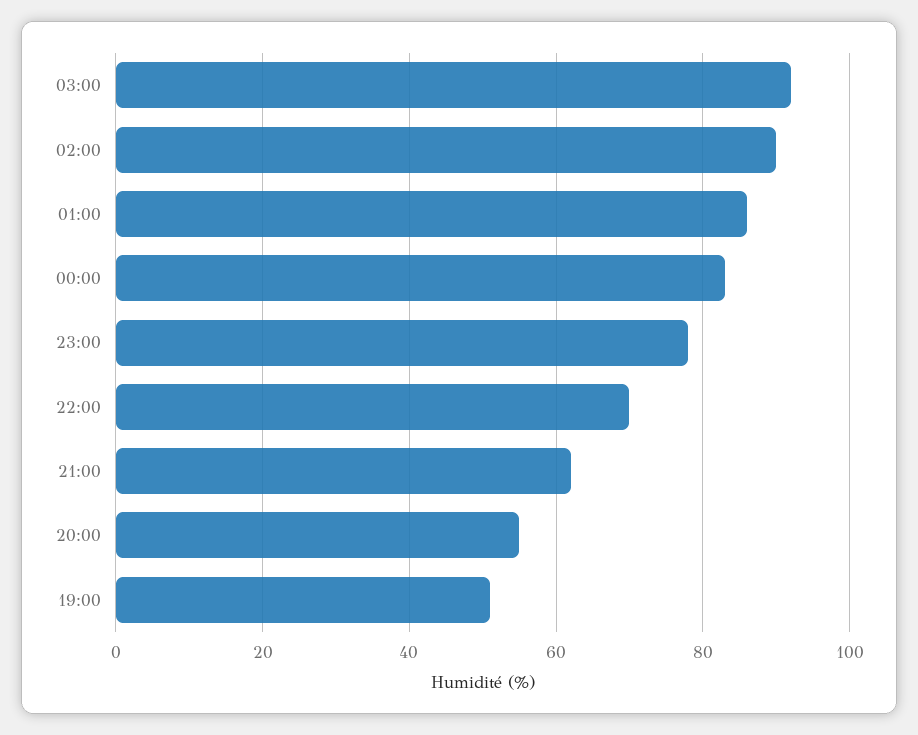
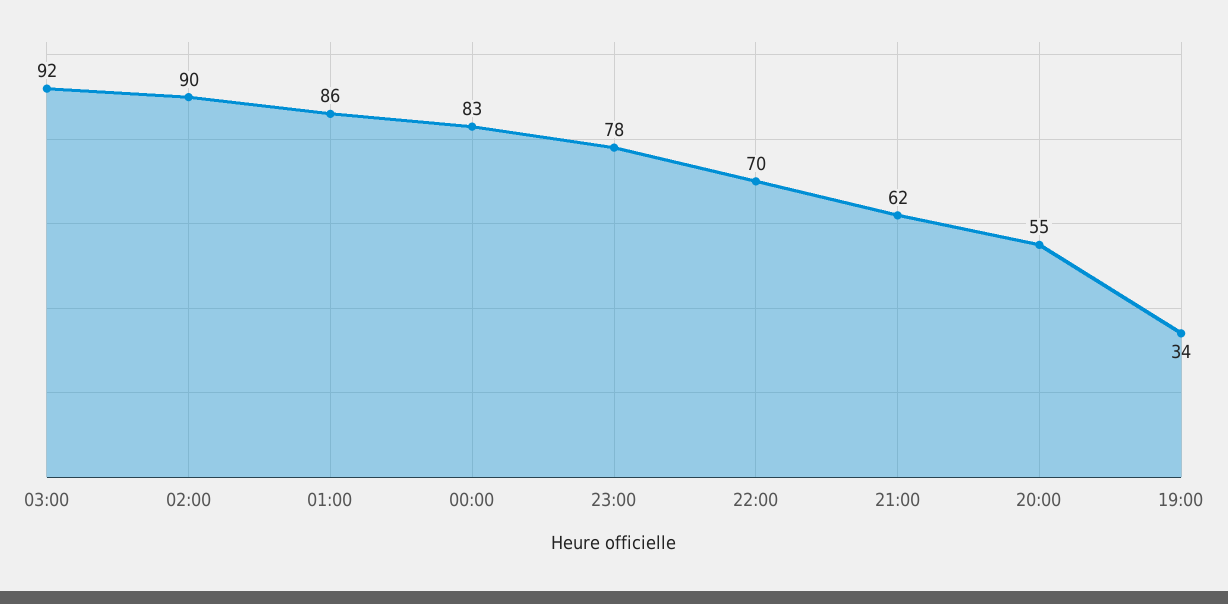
19:00: 50 -> 34

